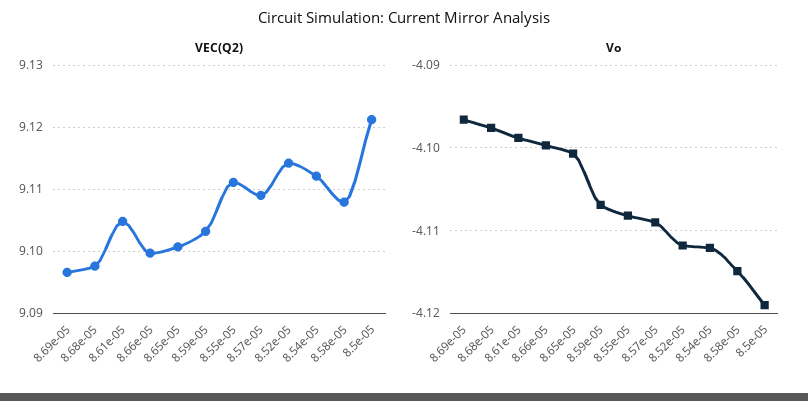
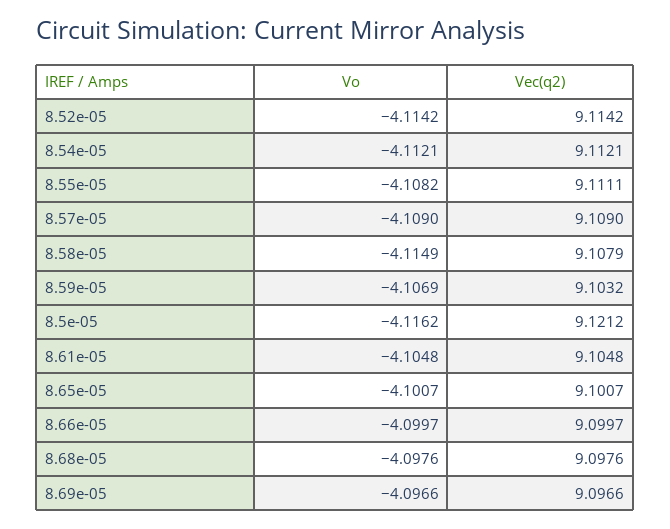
Vo, 8.61e-05: -4.099 -> -4.1048
Vo, 8.52e-05: -4.112 -> -4.1142
Vo, 8.5e-05: -4.119 -> -4.1162

